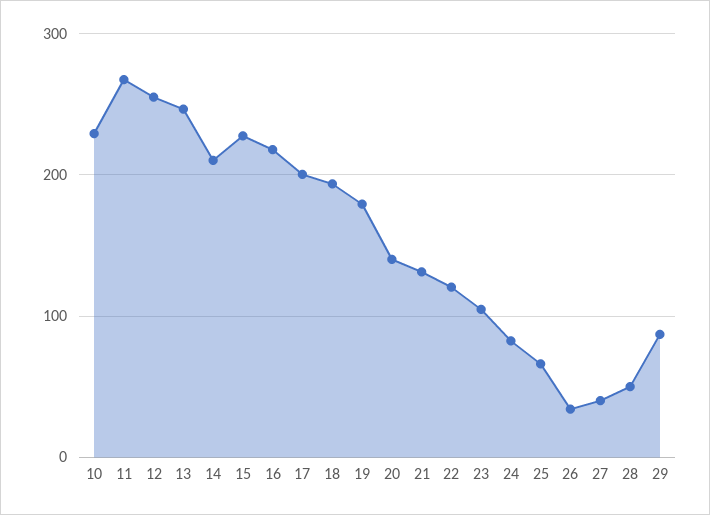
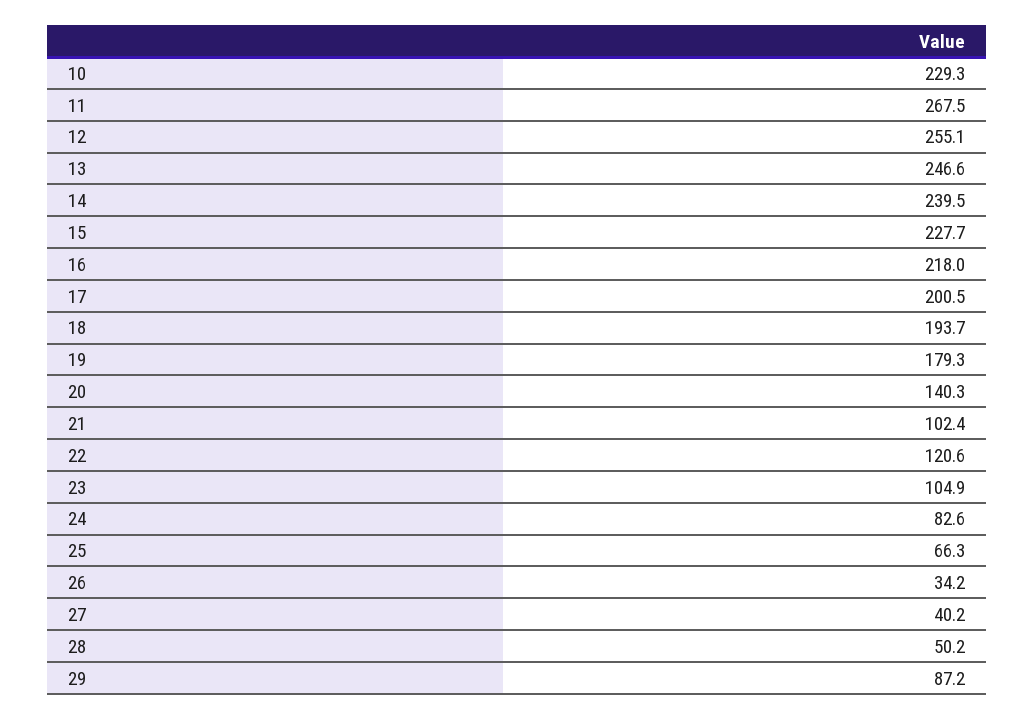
14: 210 -> 239.5
21: 130 -> 102.4

